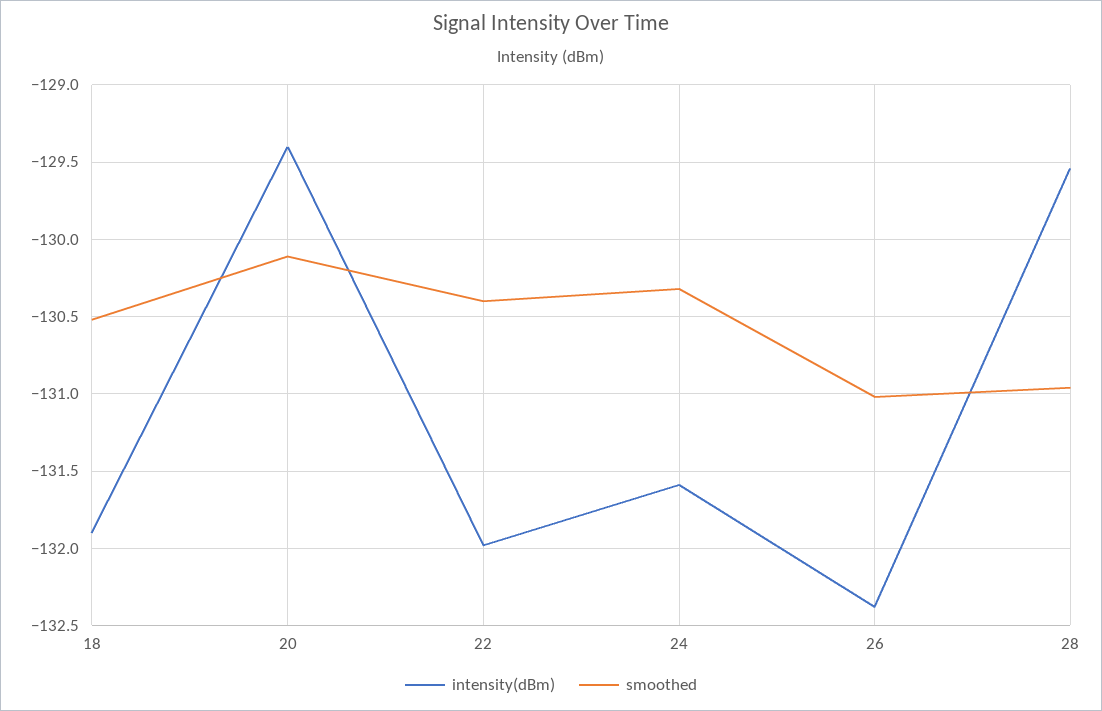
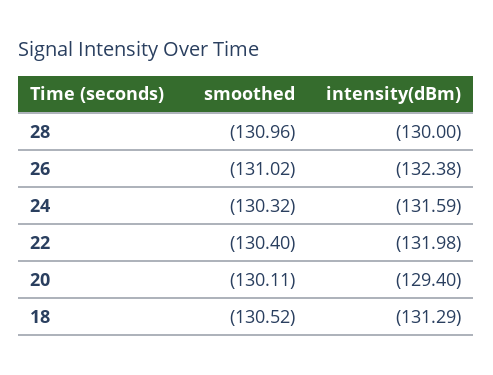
intensity(dBm), 18: -131.9 -> -131.29
intensity(dBm), 28: -129.55 -> -130

